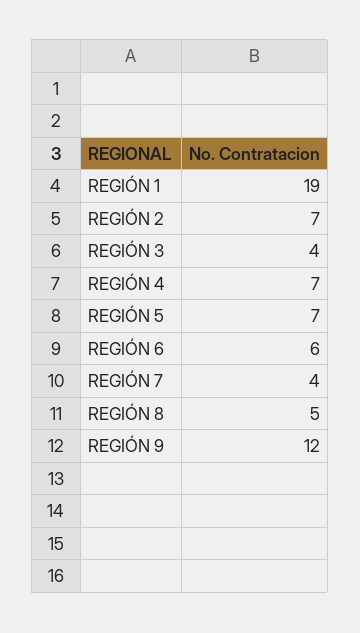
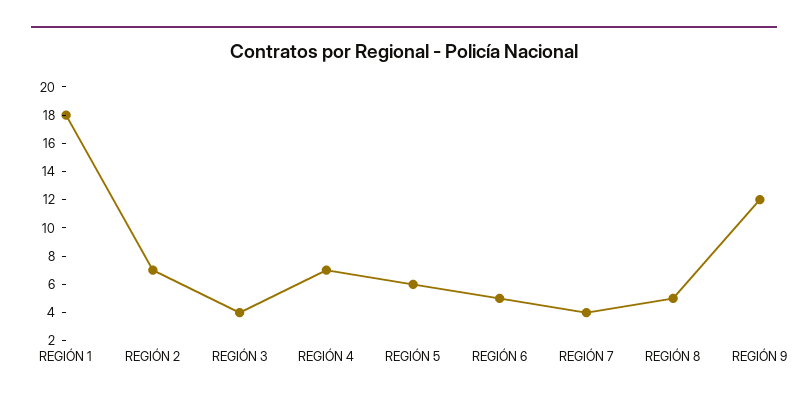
REGIÓN 1: 19 -> 18
REGIÓN 5: 7 -> 6
REGIÓN 6: 6 -> 5

